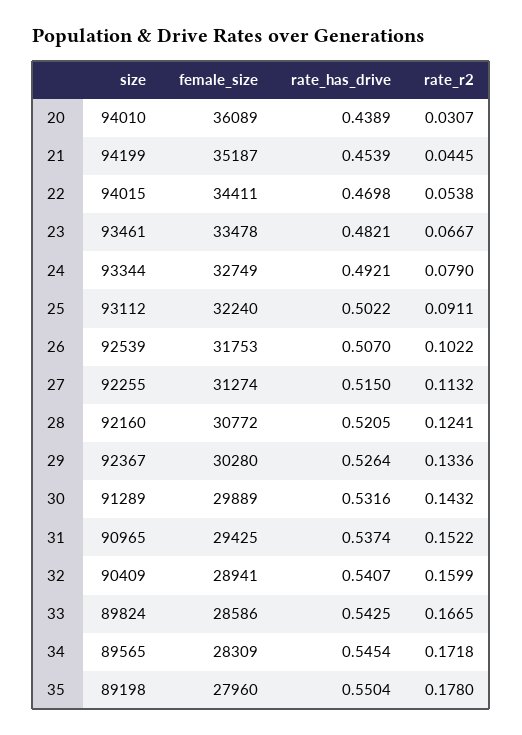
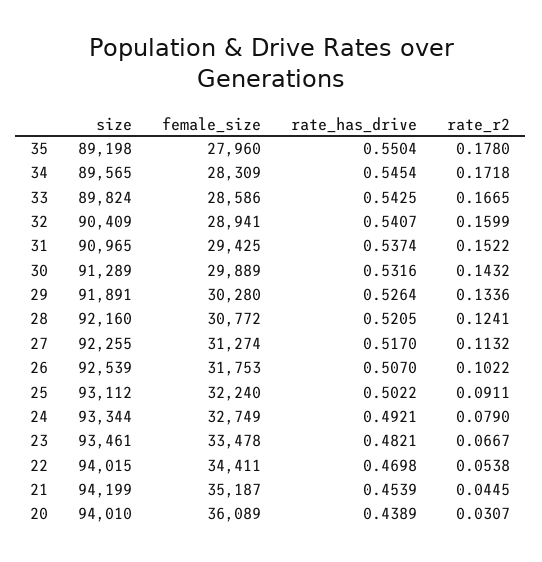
rate_has_drive, 27: 0.515 -> 0.517
size, 29: 92367 -> 91891

